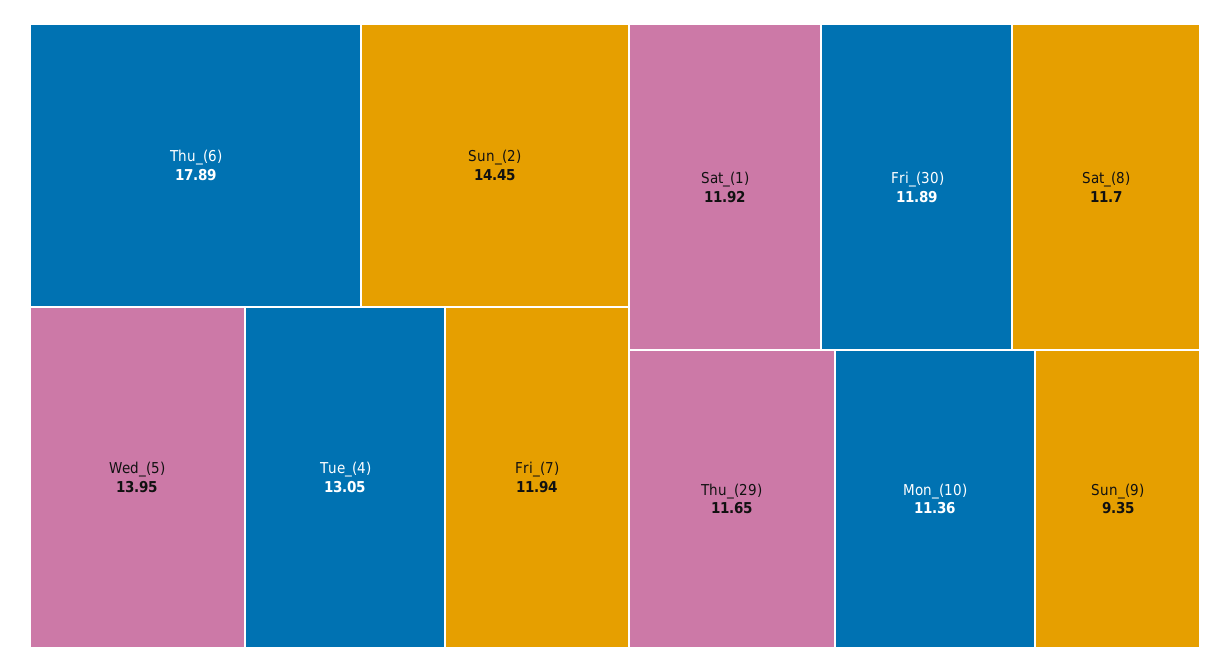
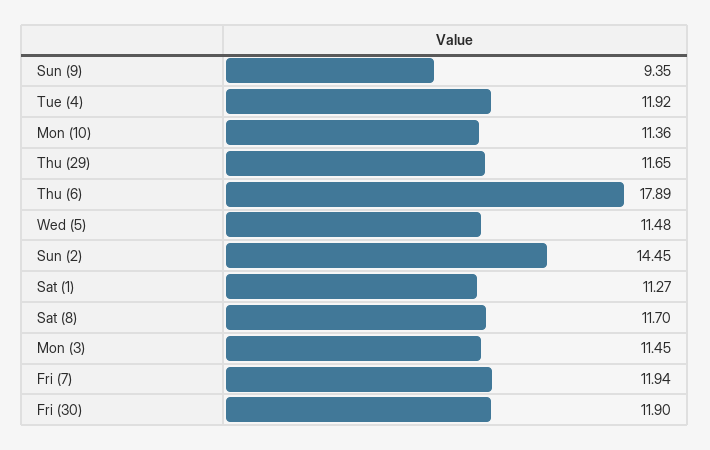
Wed_(5): 13.95 -> 11.48
Tue_(4): 13.05 -> 11.92
Sat_(1): 11.92 -> 11.27
Fri_(30): 11.89 -> 11.9
Mon (3): none -> 11.45

